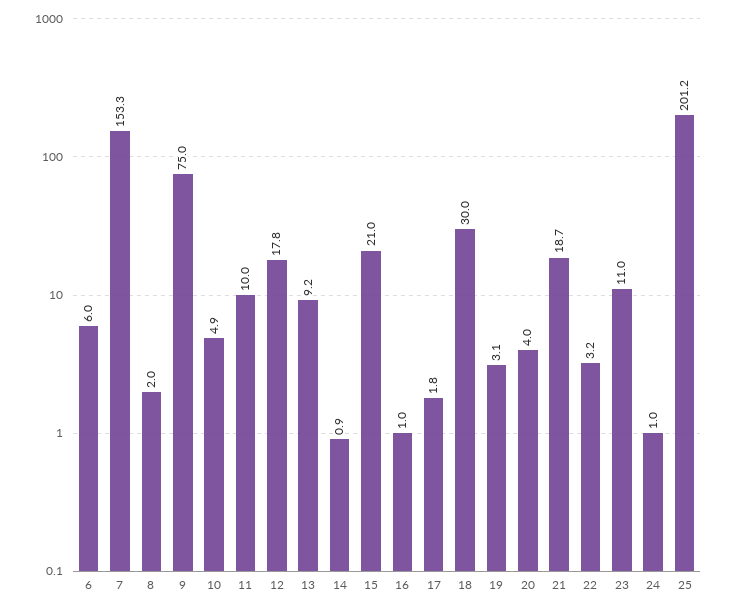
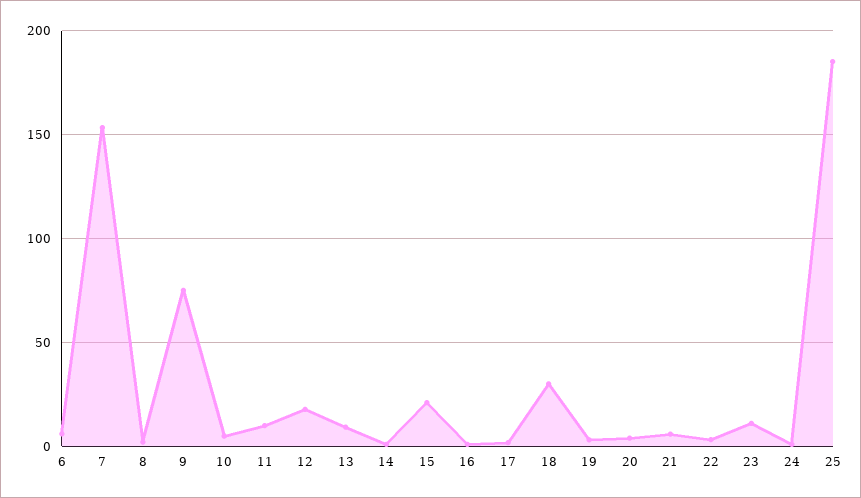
21: 18.7 -> 5
25: 201.2 -> 185

